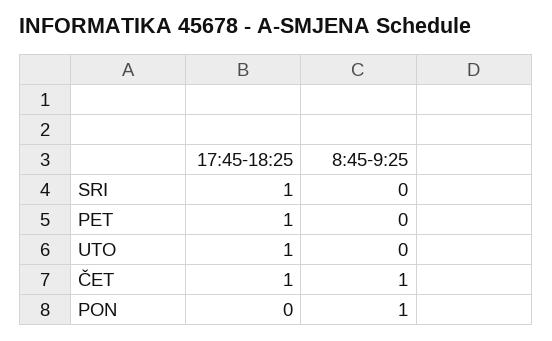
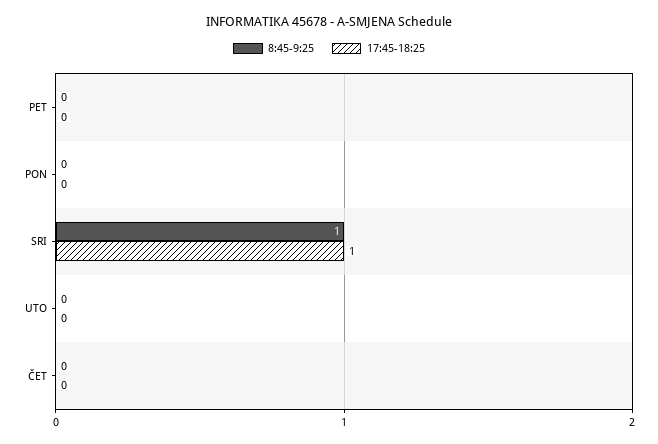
8:45-9:25, SRI: 0 -> 1
17:45-18:25, PET: 1 -> 0
17:45-18:25, UTO: 1 -> 0
17:45-18:25, ČET: 1 -> 0
8:45-9:25, ČET: 1 -> 0
8:45-9:25, PON: 1 -> 0

